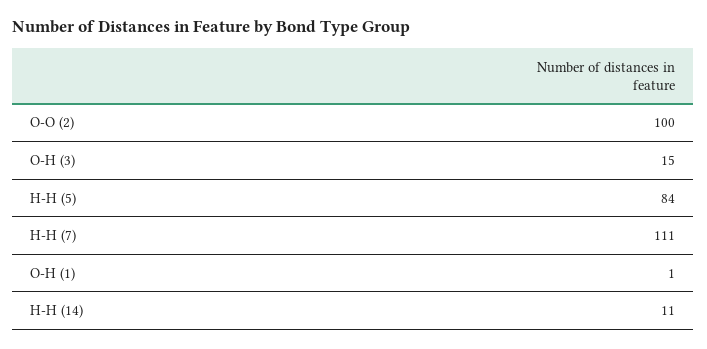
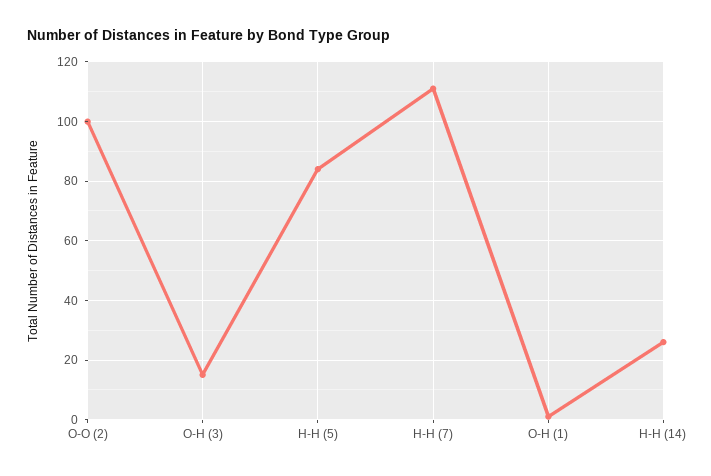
H-H (14): 11 -> 25

